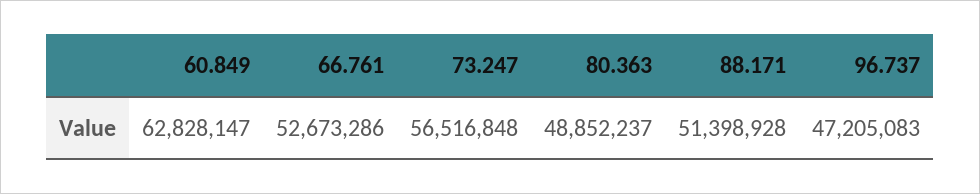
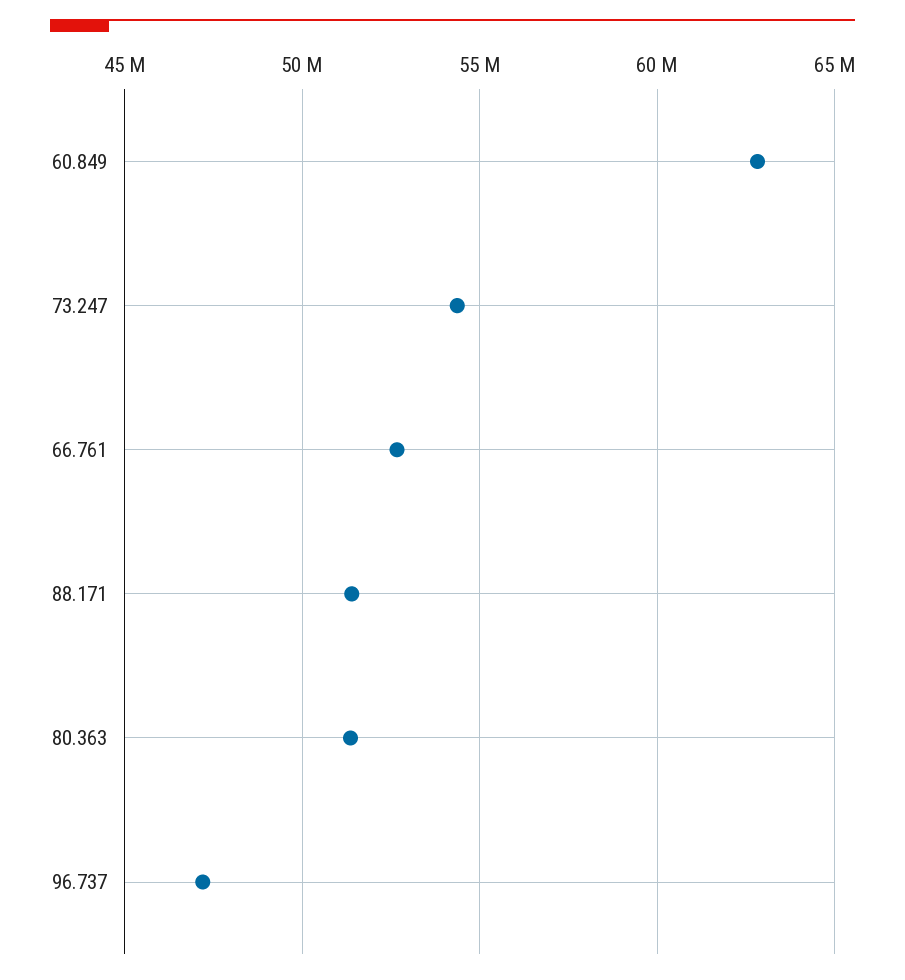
73.247: 56516848 -> 54500000
80.363: 48852237 -> 51500000

